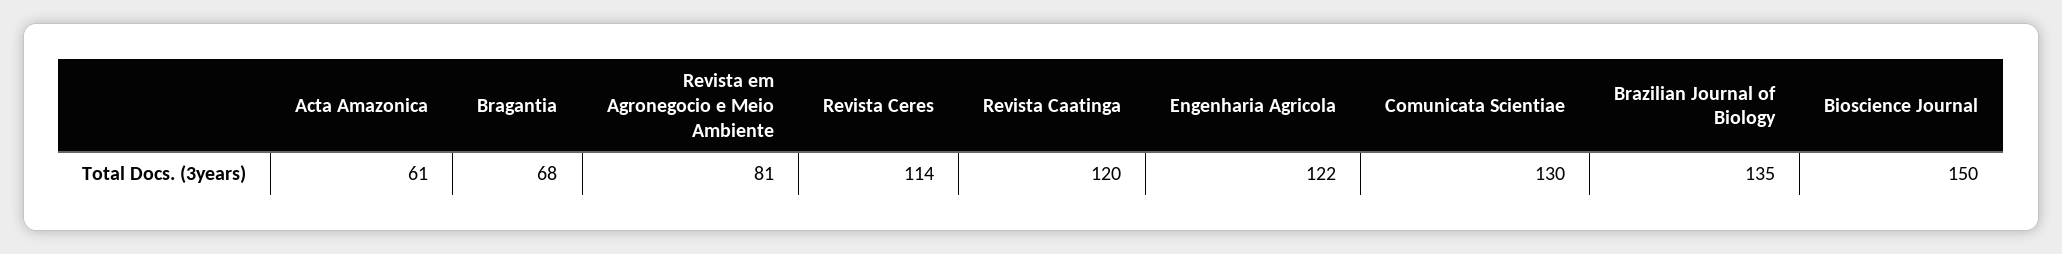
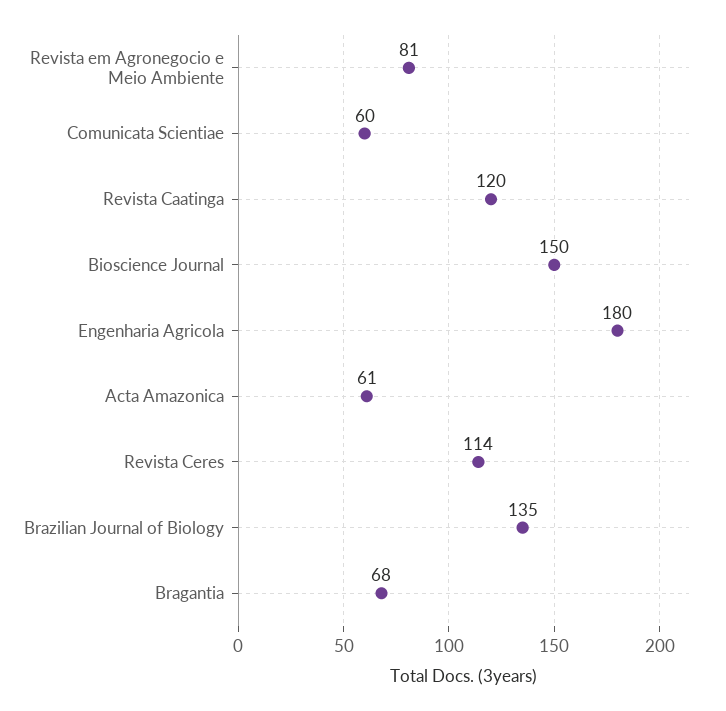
Engenharia Agricola: 122 -> 180
Comunicata Scientiae: 130 -> 60

